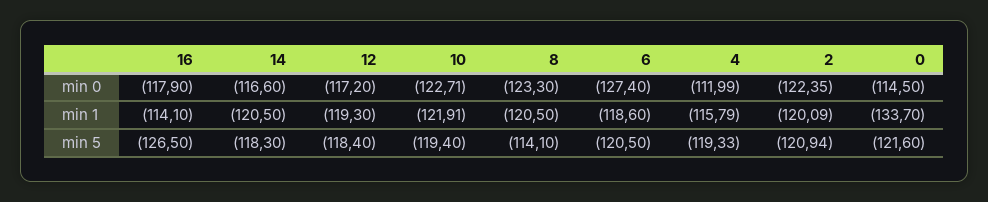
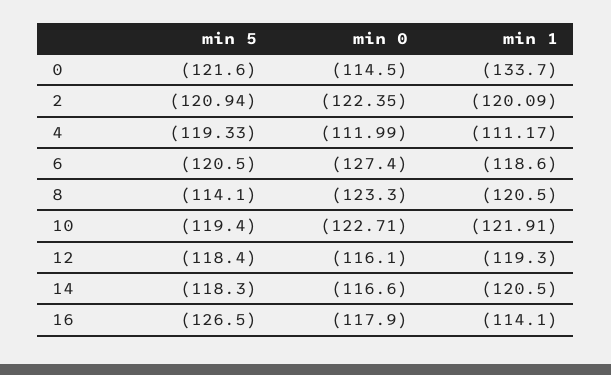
12, min 0: -117.2 -> -116.1
4, min 1: -115.79 -> -111.17

